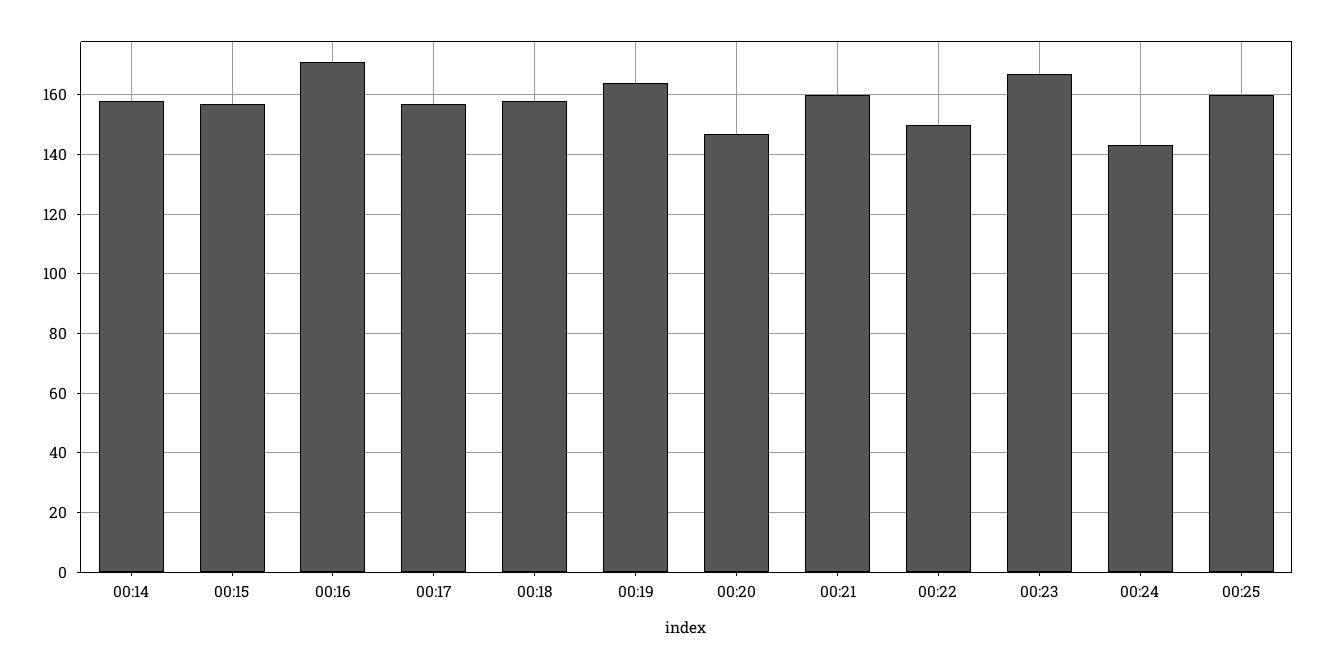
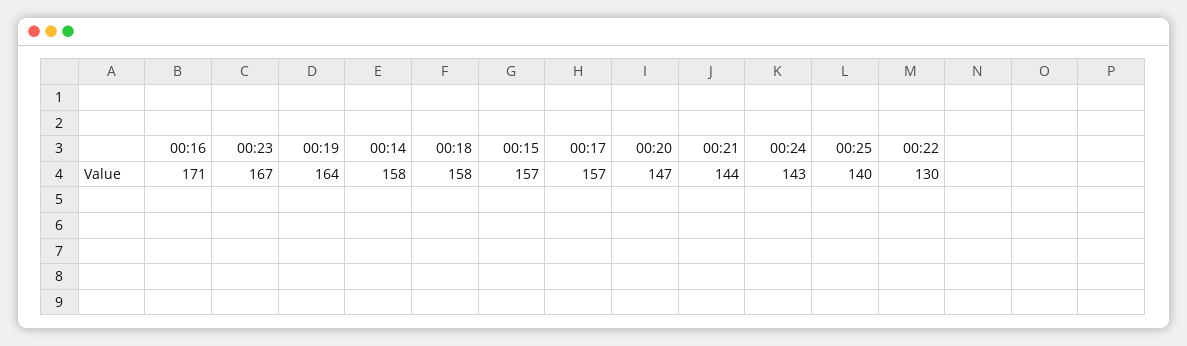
00:21: 160 -> 144
00:22: 150 -> 130
00:25: 160 -> 140

